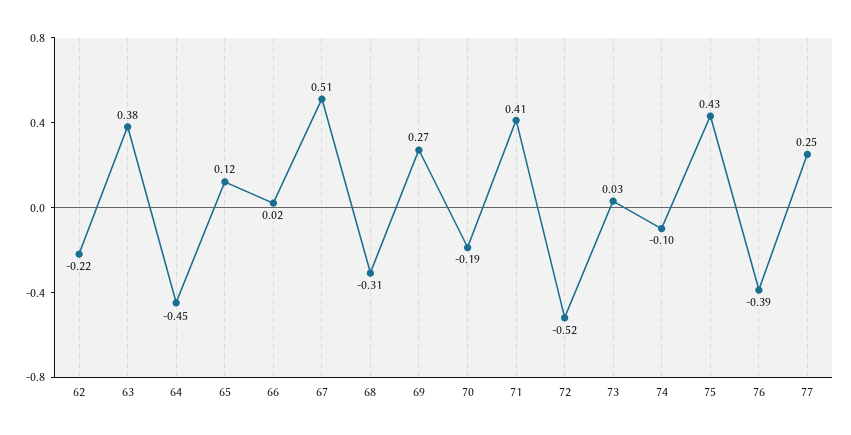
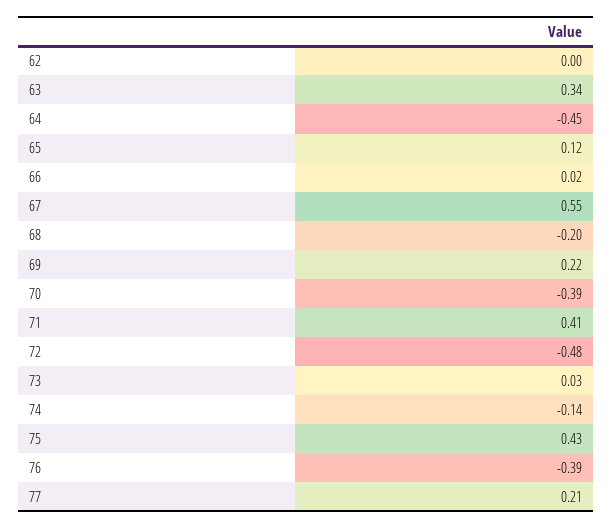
62: -0.22 -> 0
63: 0.38 -> 0.34
67: 0.51 -> 0.55
68: -0.31 -> -0.2
69: 0.27 -> 0.22
70: -0.19 -> -0.39
72: -0.52 -> -0.48
74: -0.1 -> -0.14
77: 0.25 -> 0.21

